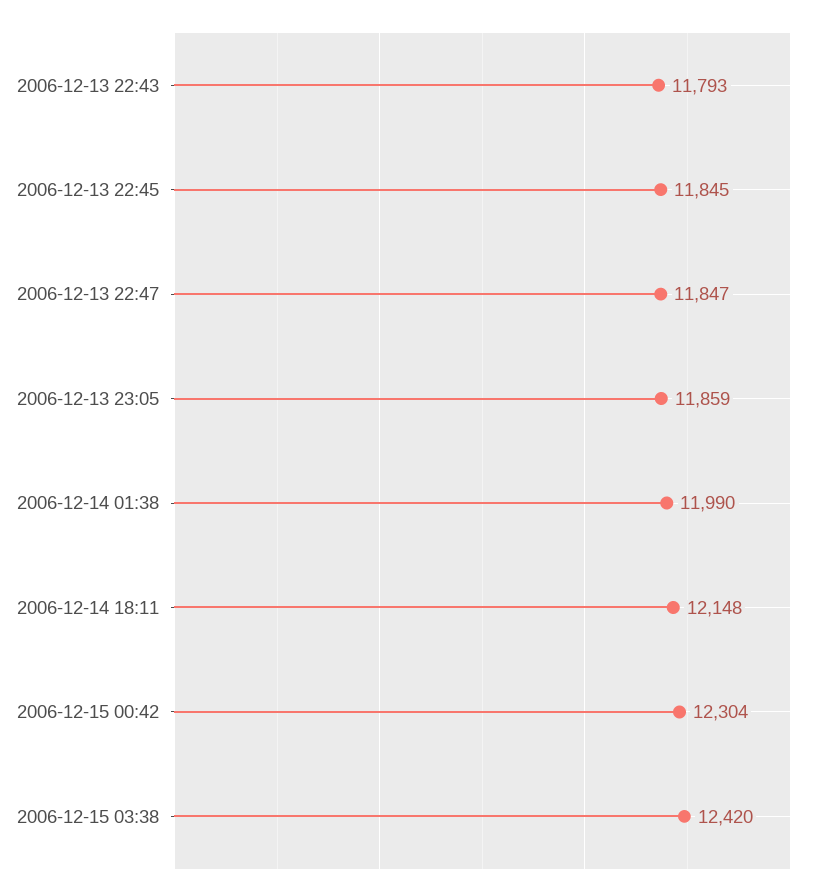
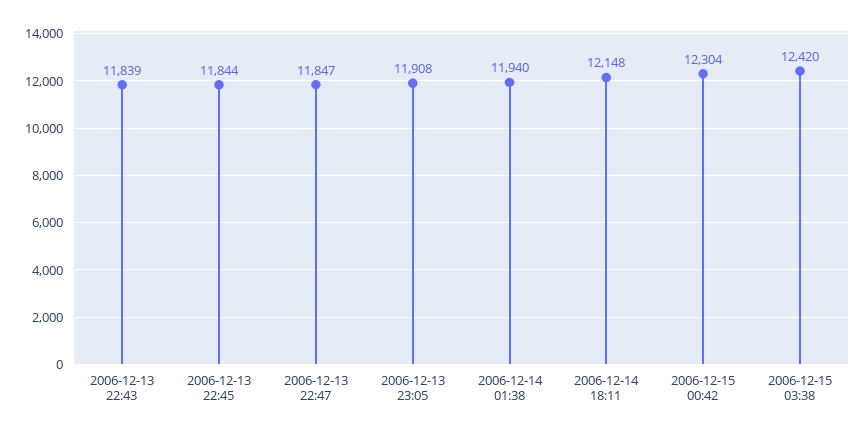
2006-12-13 22:43: 11793 -> 11839
2006-12-13 22:45: 11845 -> 11844
2006-12-13 23:05: 11859 -> 11908
2006-12-14 01:38: 11990 -> 11940

